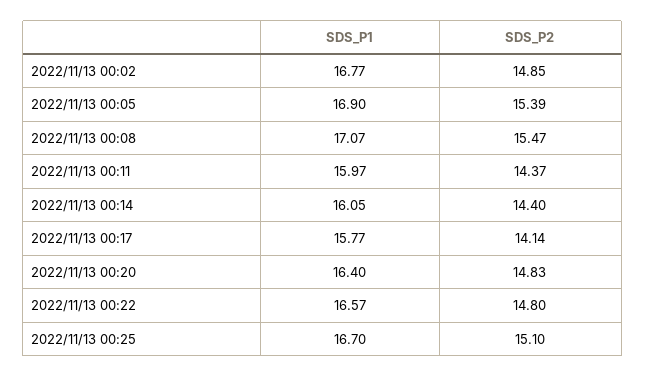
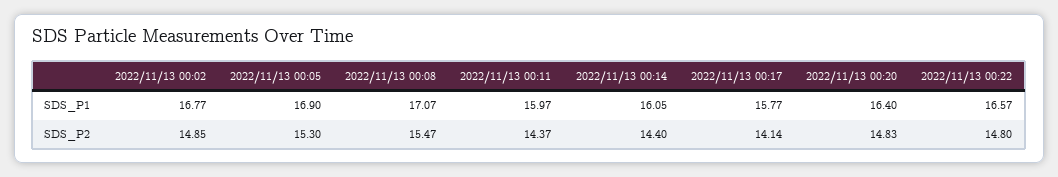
SDS_P2, 2022/11/13 00:05: 15.39 -> 15.3
SDS_P1, 2022/11/13 00:25: 16.7 -> none
SDS_P2, 2022/11/13 00:25: 15.1 -> none

